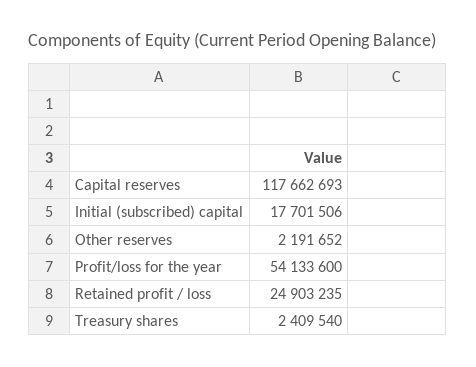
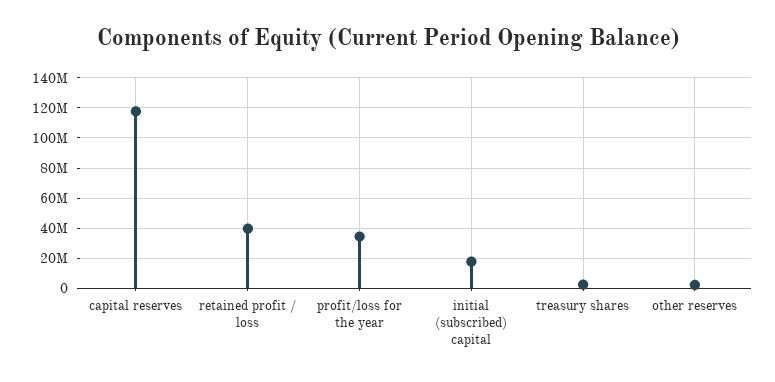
Profit/loss for the year: 54133600 -> 35000000
Retained profit / loss: 24903235 -> 40000000

